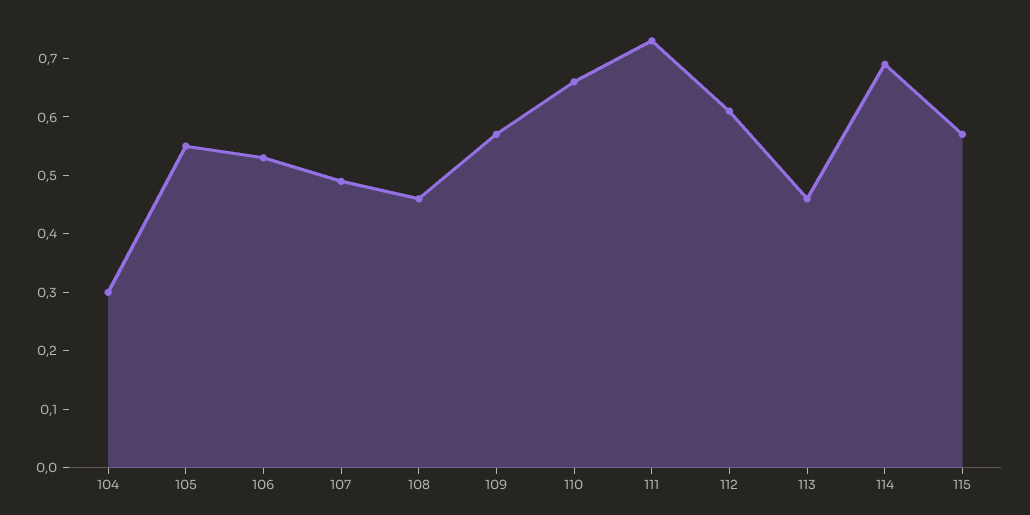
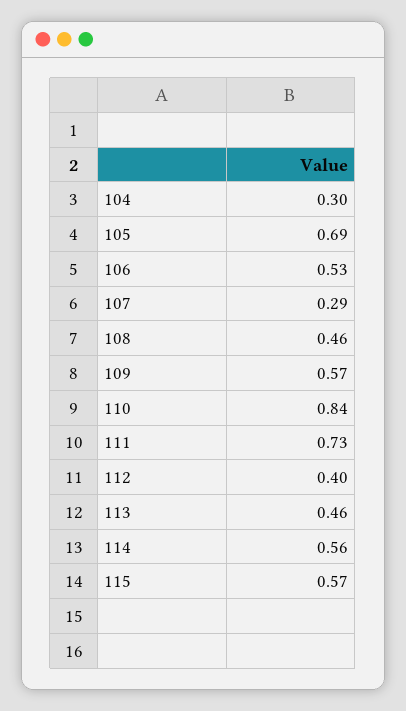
105: 0.55 -> 0.69
107: 0.5 -> 0.29
110: 0.65 -> 0.84
112: 0.6 -> 0.4
114: 0.7 -> 0.56

